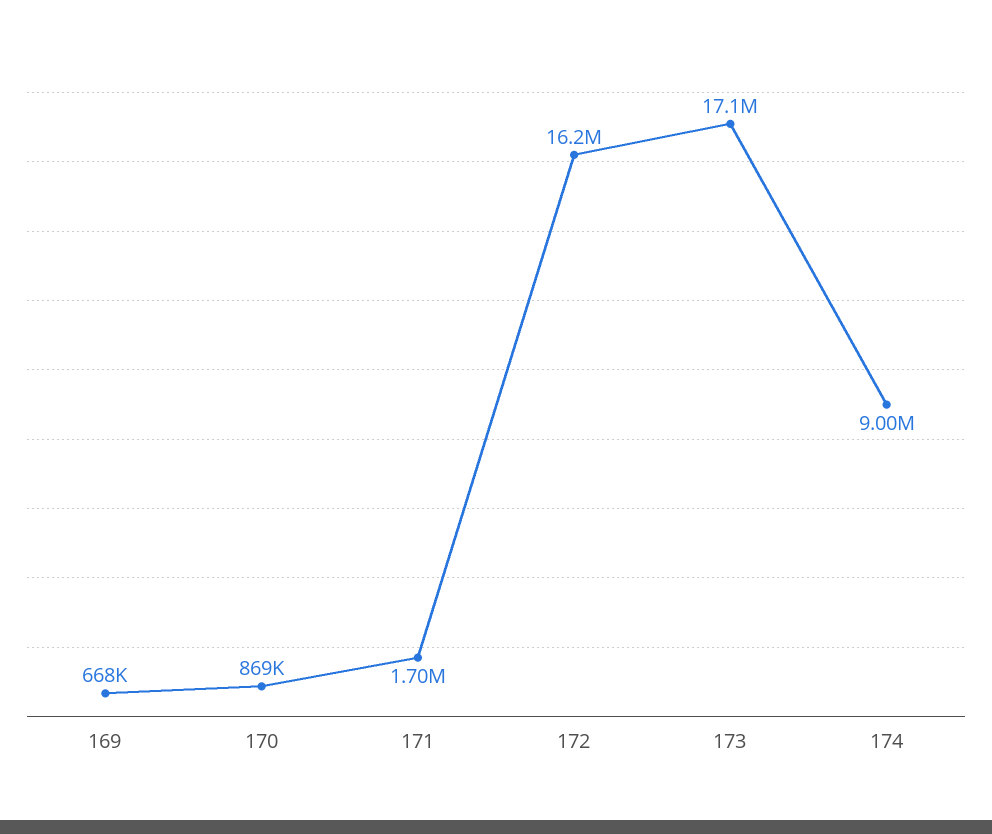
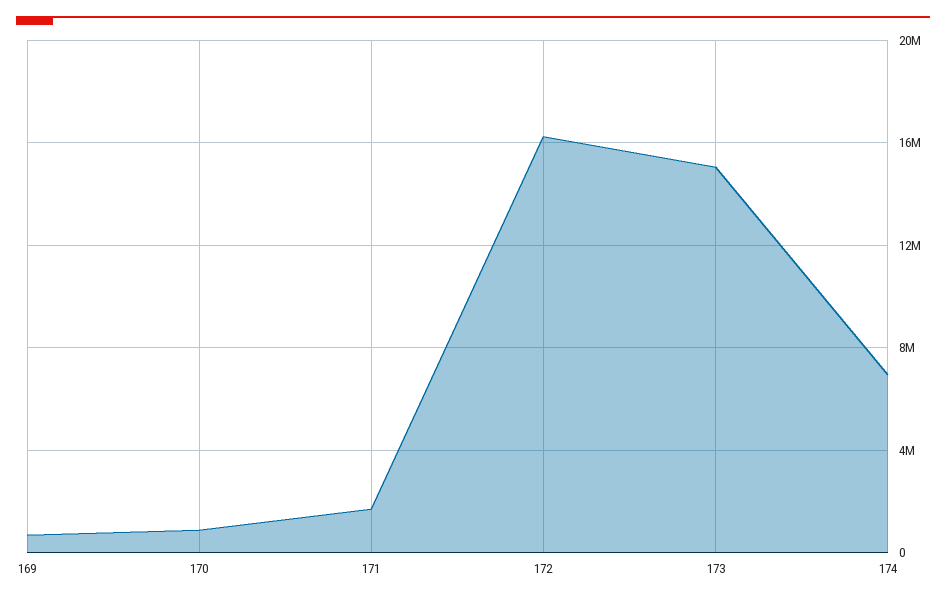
173: 17100000 -> 15000000
174: 9000000 -> 7000000

